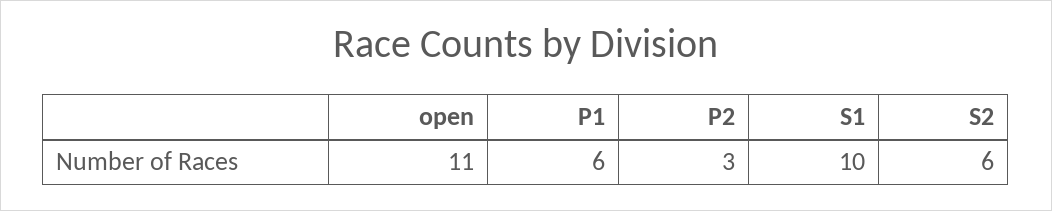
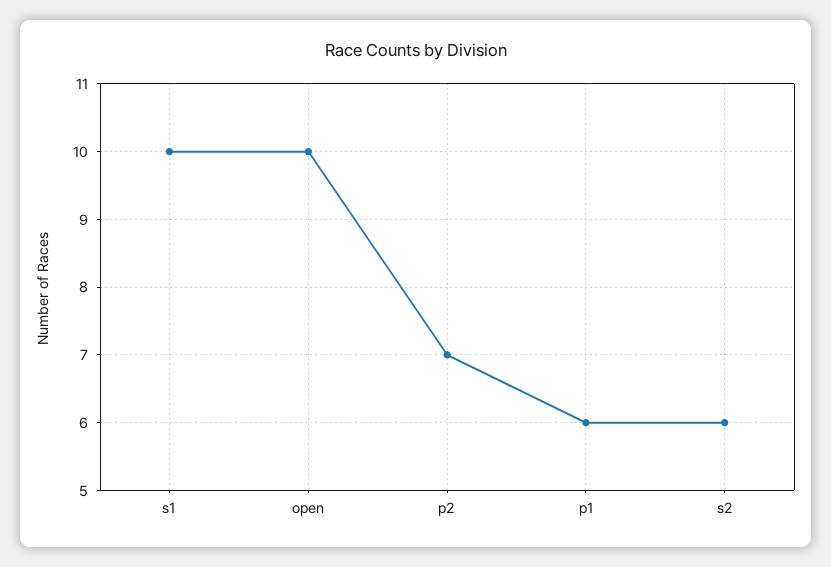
open: 11 -> 10
P2: 3 -> 7

